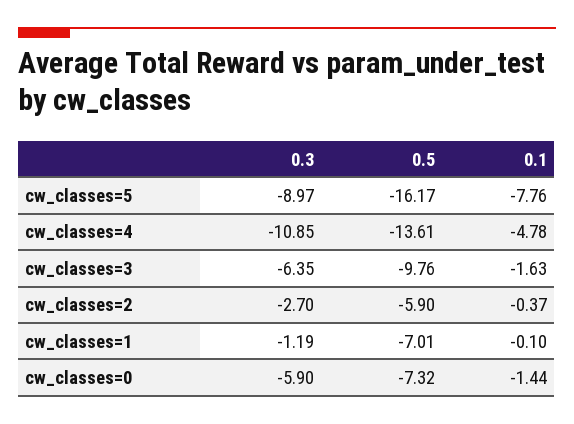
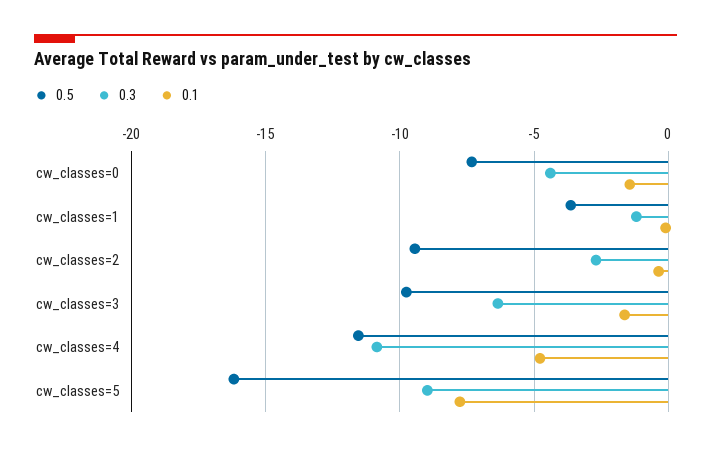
0.5, cw_classes=4: -13.61 -> -11.5
0.5, cw_classes=2: -5.9 -> -9.5
0.5, cw_classes=1: -7.01 -> -3.5
0.3, cw_classes=0: -5.9 -> -4.5

